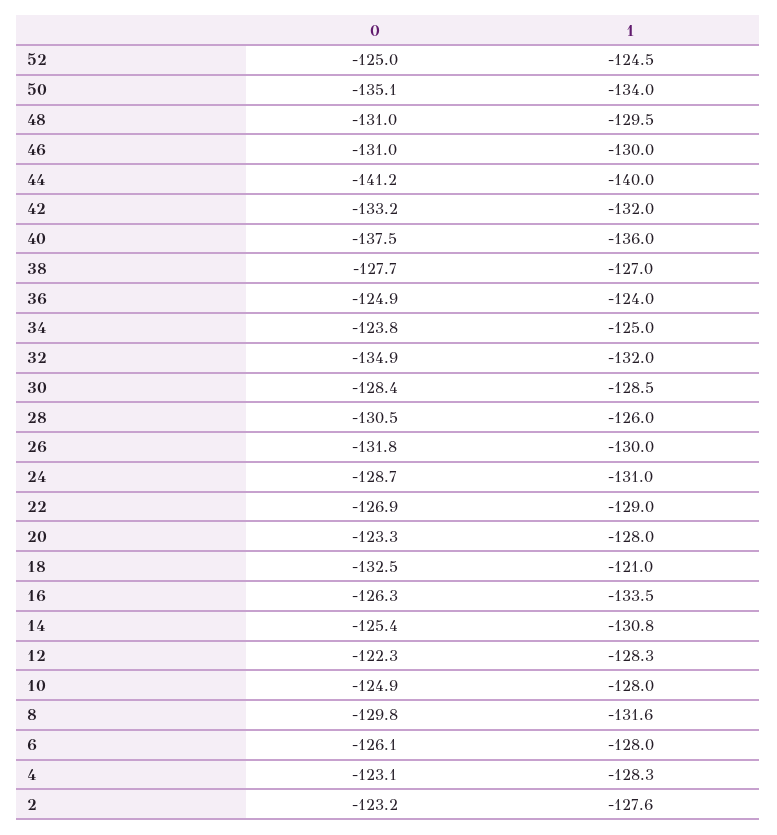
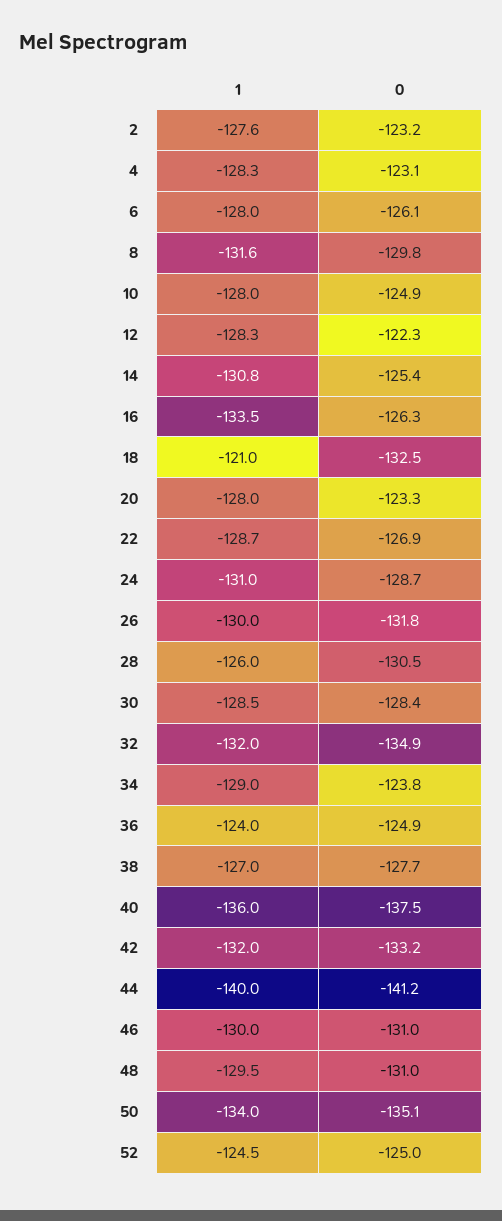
1, 34: -125 -> -129
1, 22: -129 -> -128.7

